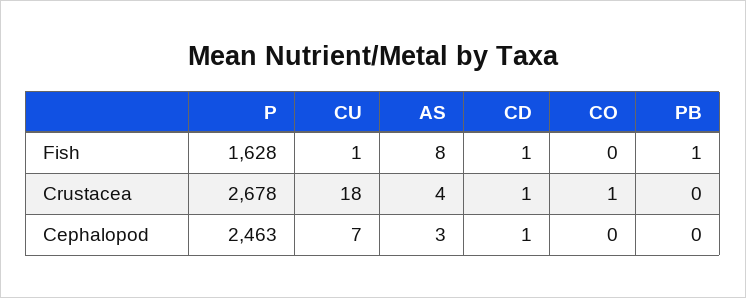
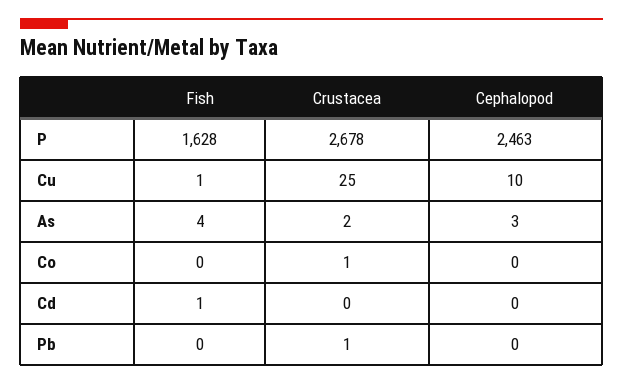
AS, Fish: 8 -> 4
PB, Fish: 1 -> 0
CU, Crustacea: 18 -> 25
AS, Crustacea: 4 -> 2
CD, Crustacea: 1 -> 0
PB, Crustacea: 0 -> 1
CU, Cephalopod: 7 -> 10
CD, Cephalopod: 1 -> 0

